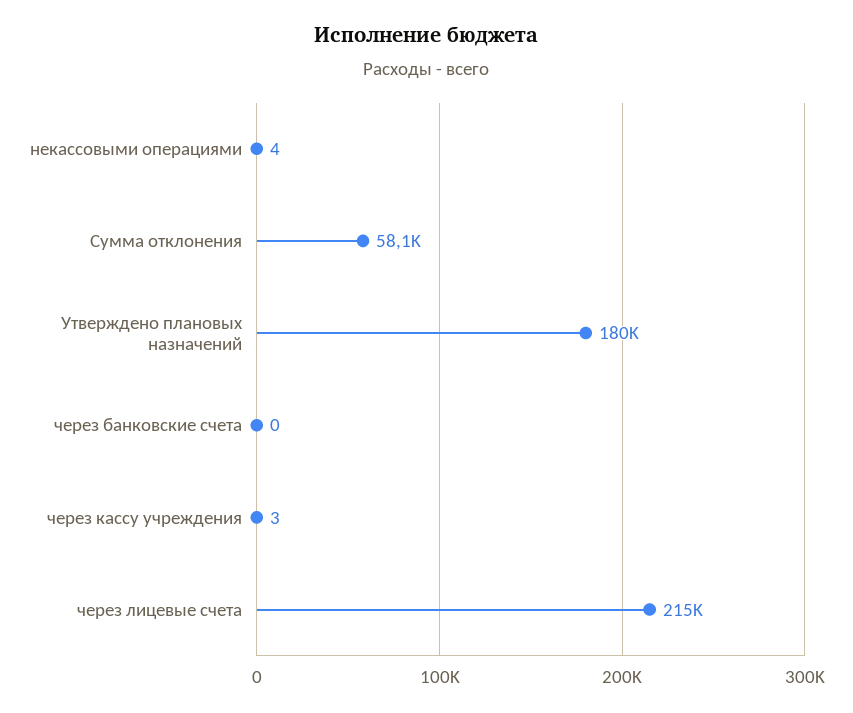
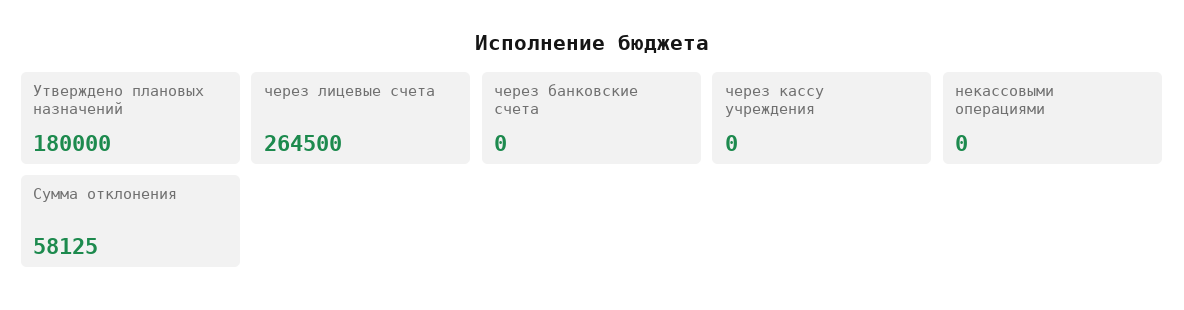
некассовыми операциями: 4 -> 0
через кассу учреждения: 3 -> 0
через лицевые счета: 215000 -> 264500

